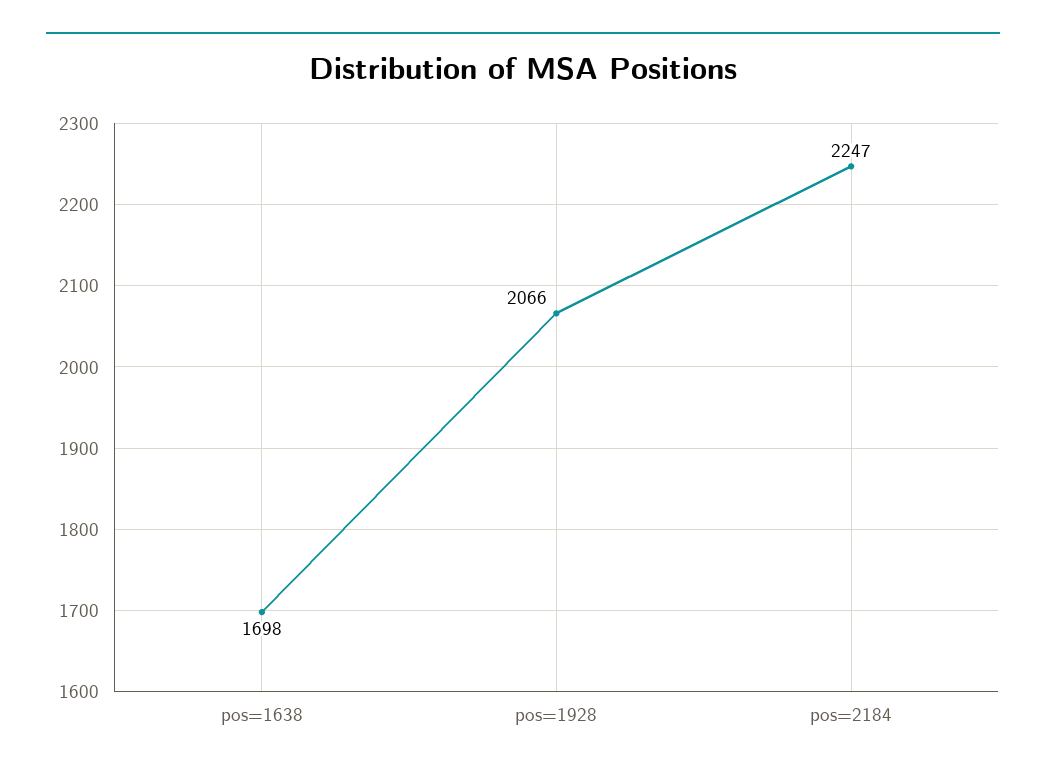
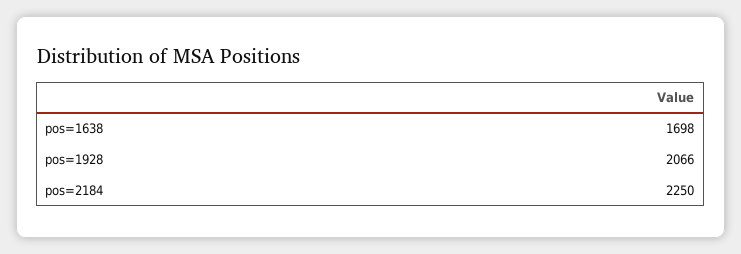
pos=2184: 2247 -> 2250

